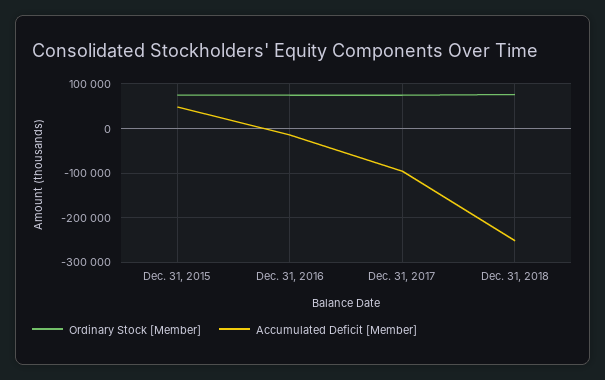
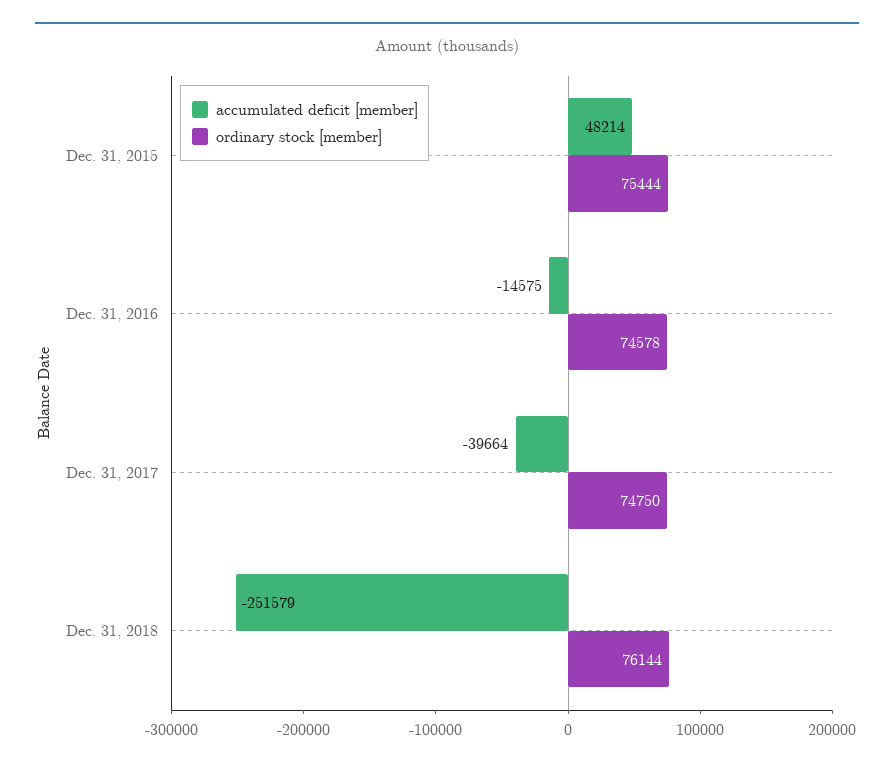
Accumulated Deficit [Member], Dec. 31, 2017: -100000 -> -39664

